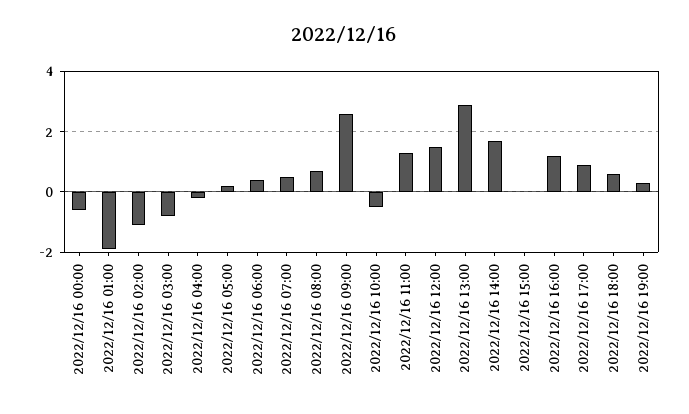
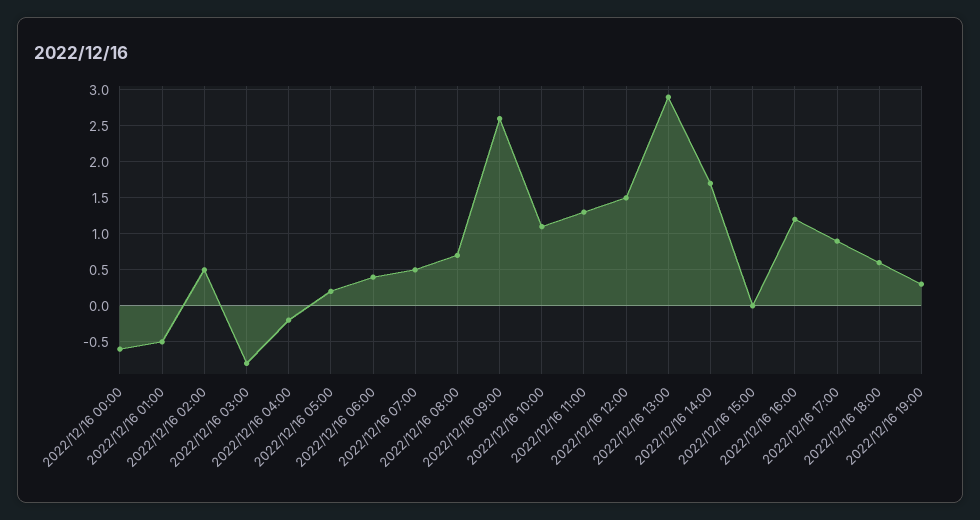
2022/12/16 01:00: -2 -> -0.5
2022/12/16 02:00: -1 -> 0.5
2022/12/16 10:00: -0.5 -> 1.1

